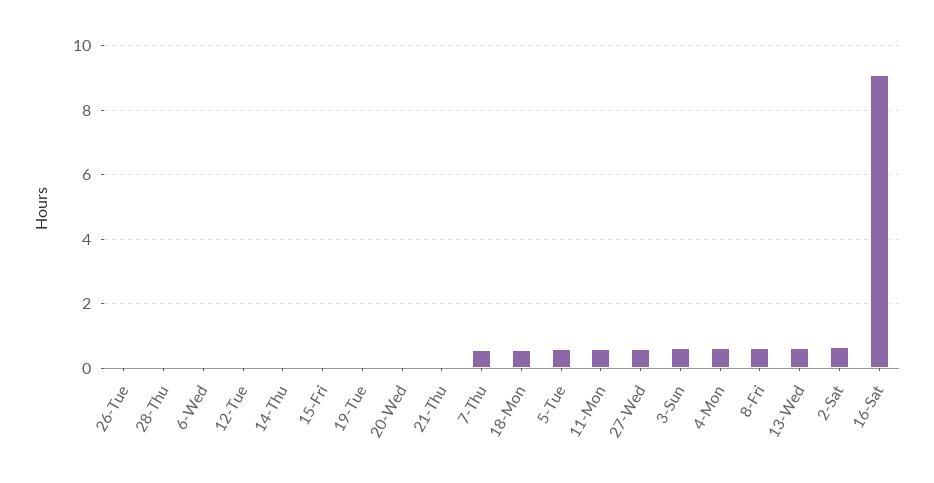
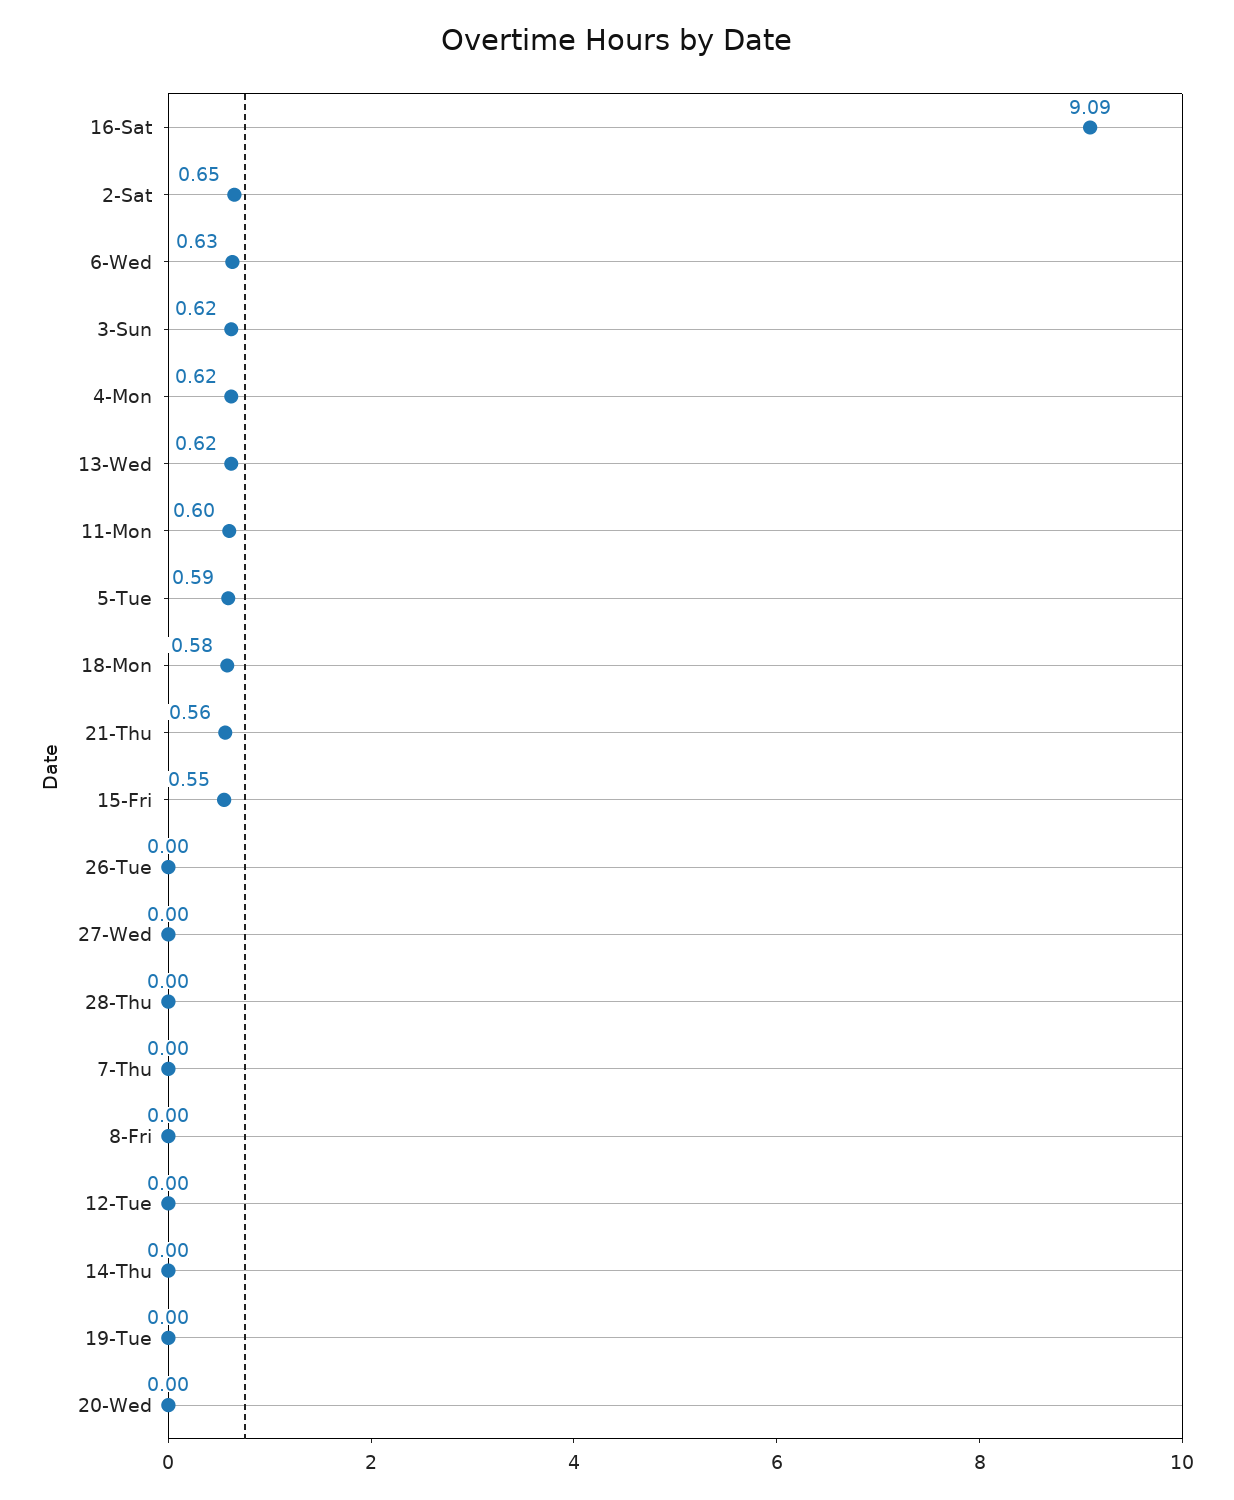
6-Wed: 0 -> 0.63
15-Fri: 0 -> 0.55
21-Thu: 0 -> 0.56
7-Thu: 0.6 -> 0
27-Wed: 0.6 -> 0
8-Fri: 0.6 -> 0

